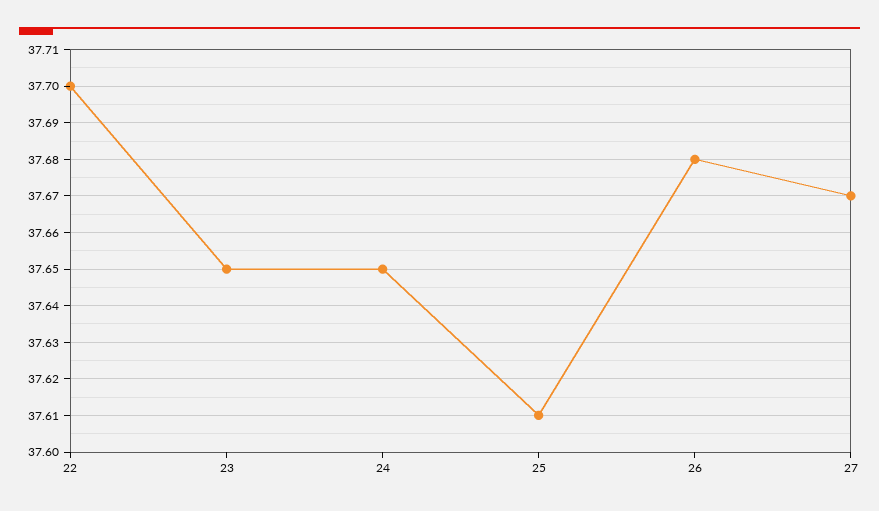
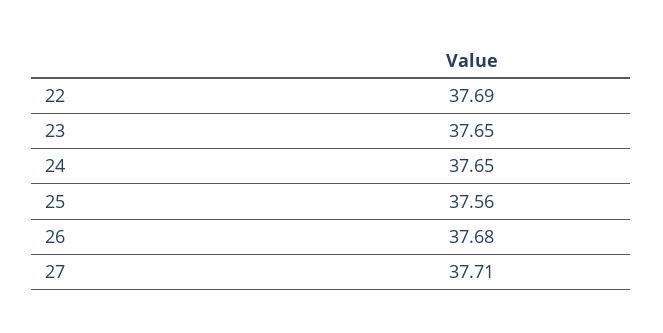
22: 37.7 -> 37.69
25: 37.61 -> 37.56
27: 37.67 -> 37.71

